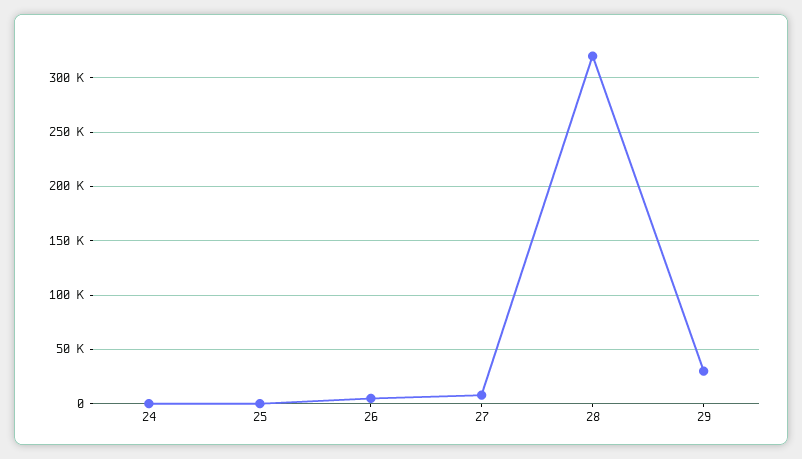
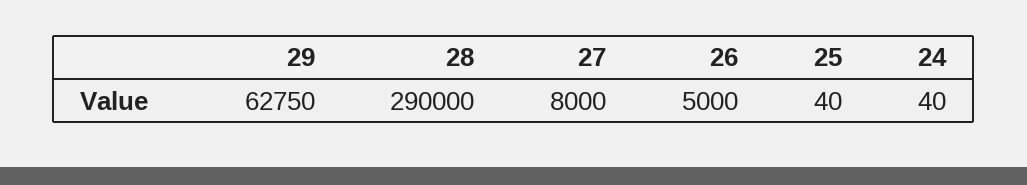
28: 320000 -> 290000
29: 30000 -> 62750

